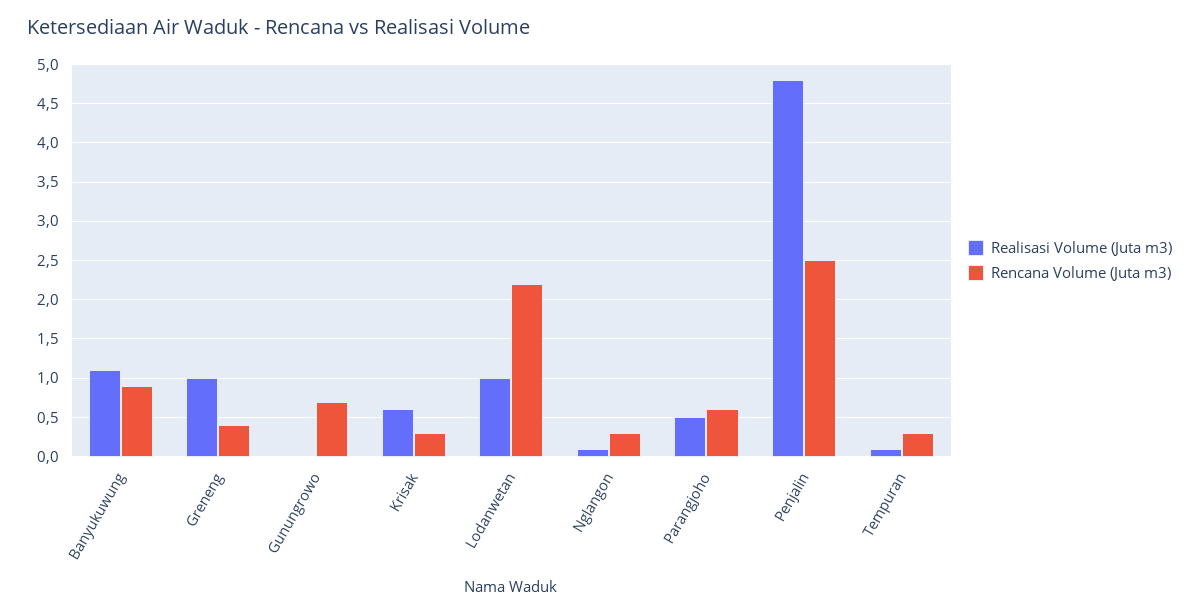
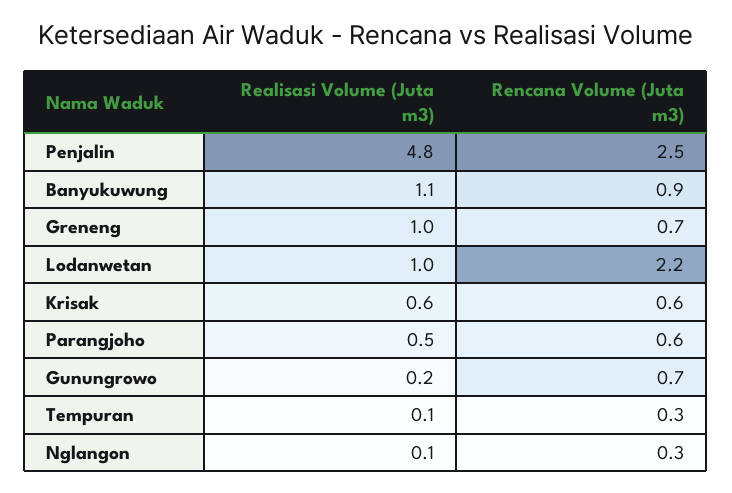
Rencana Volume (Juta m3), Greneng: 0.4 -> 0.7
Realisasi Volume (Juta m3), Gunungrowo: 0 -> 0.2
Rencana Volume (Juta m3), Krisak: 0.3 -> 0.6

